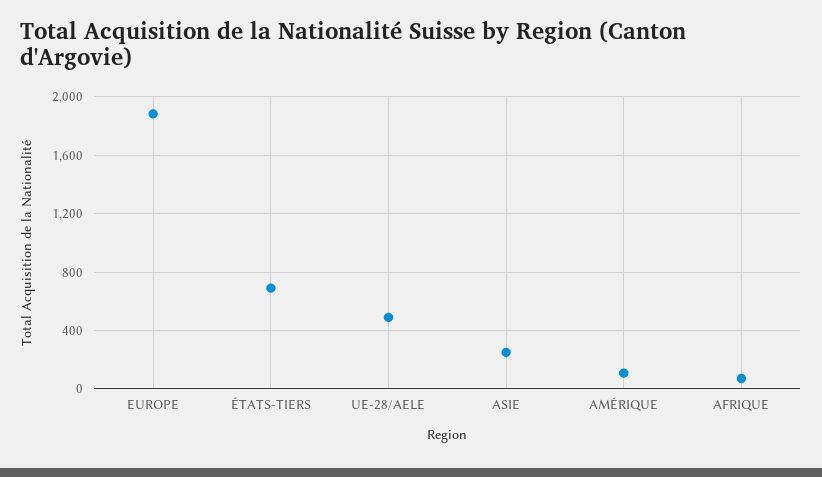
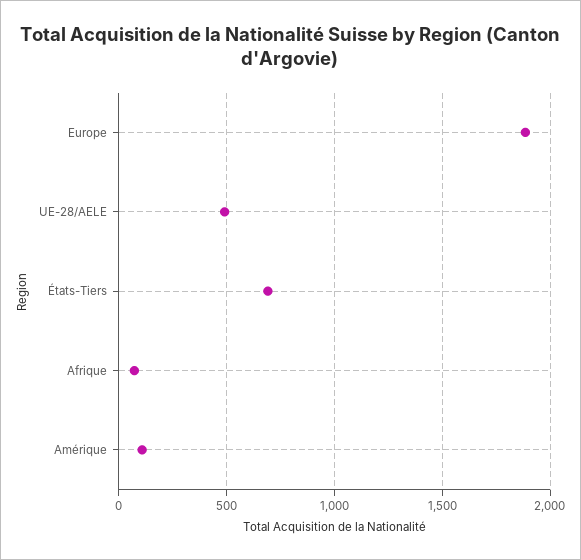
ASIE: 250 -> none

